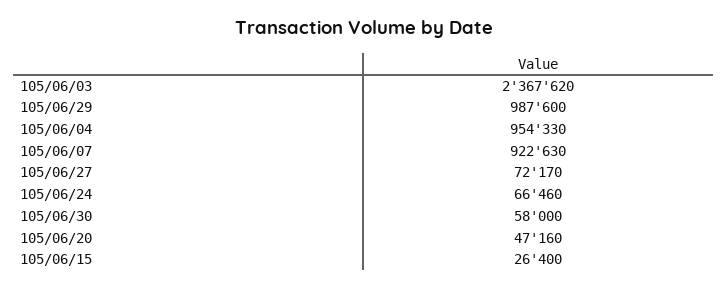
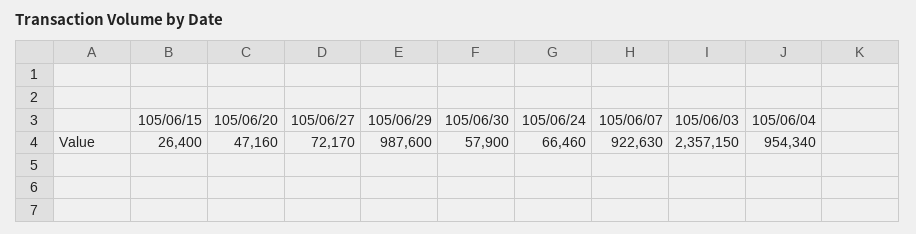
105/06/03: 2367620 -> 2357150
105/06/04: 954330 -> 954340
105/06/30: 58000 -> 57900

